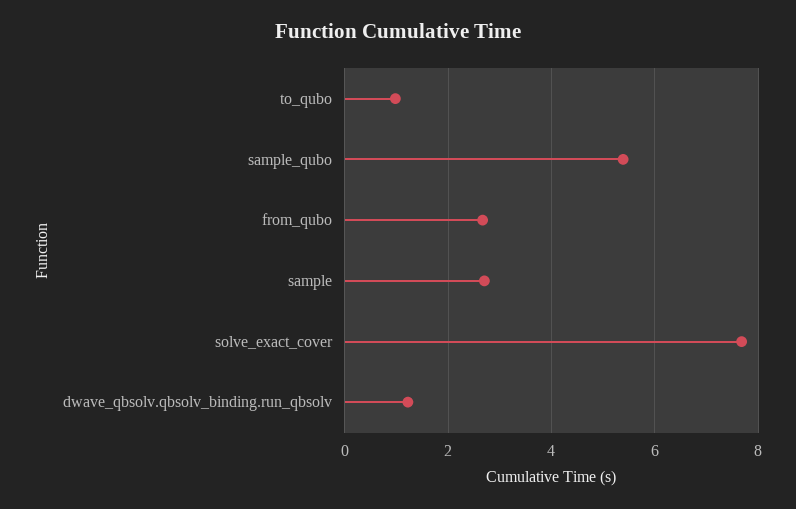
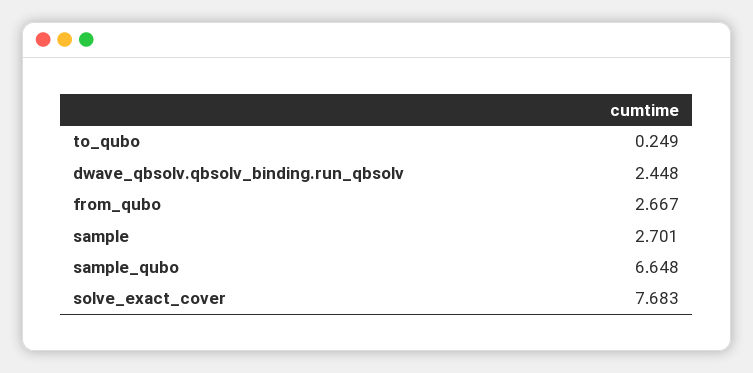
to_qubo: 1 -> 0.249
sample_qubo: 5.4 -> 6.648
dwave_qbsolv.qbsolv_binding.run_qbsolv: 1.2 -> 2.448

